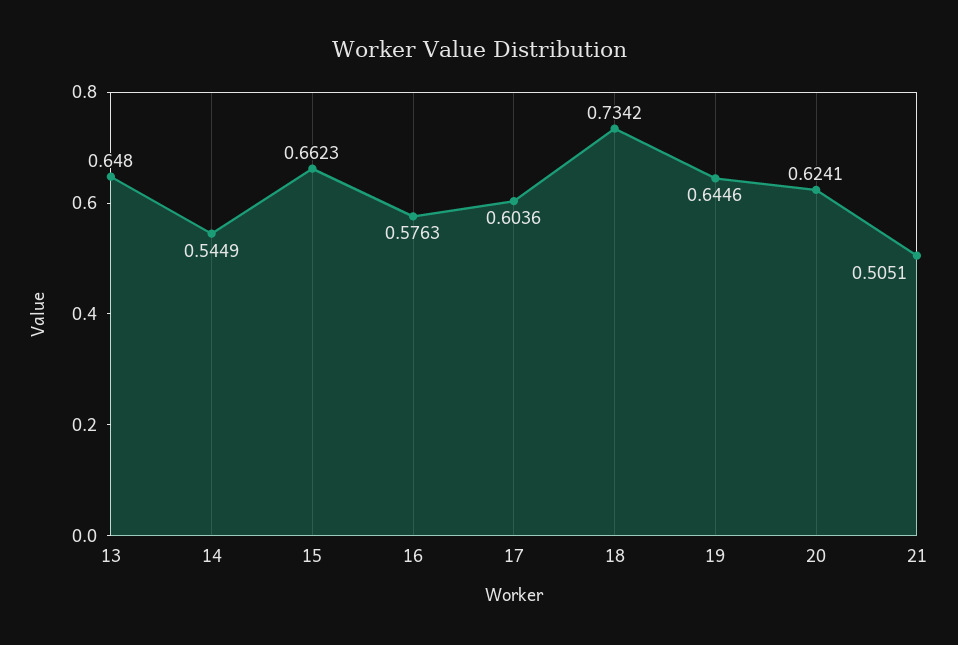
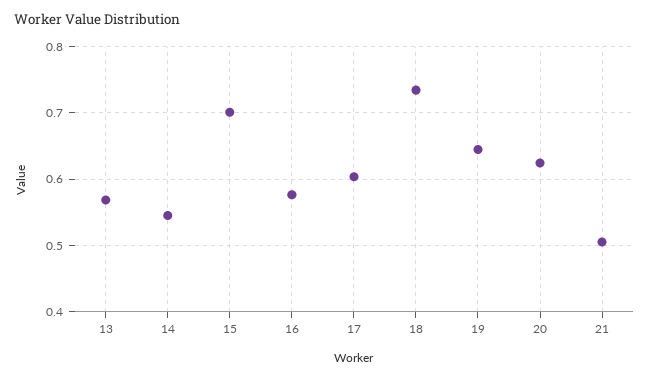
13: 0.648 -> 0.57
15: 0.6623 -> 0.7

